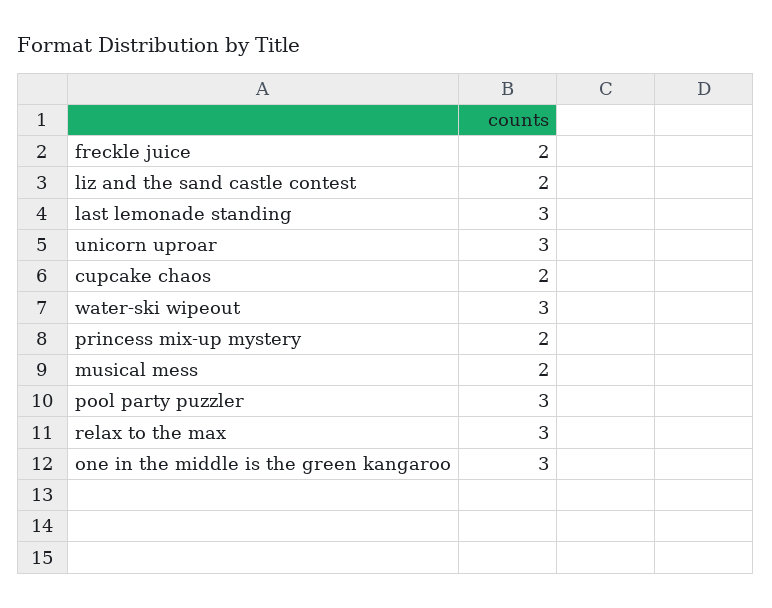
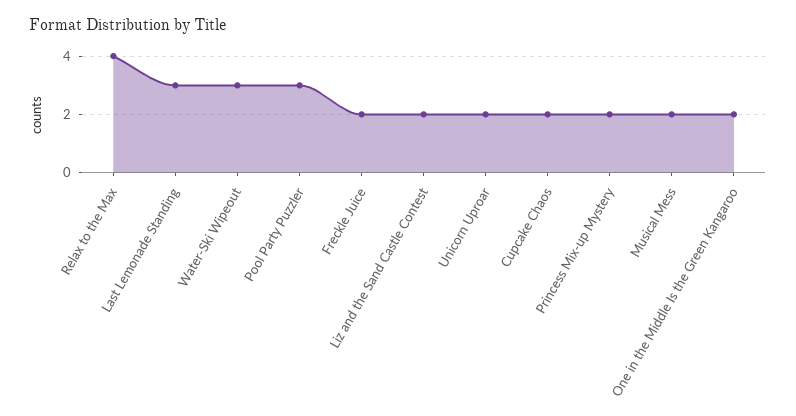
unicorn uproar: 3 -> 2
relax to the max: 3 -> 4
one in the middle is the green kangaroo: 3 -> 2

